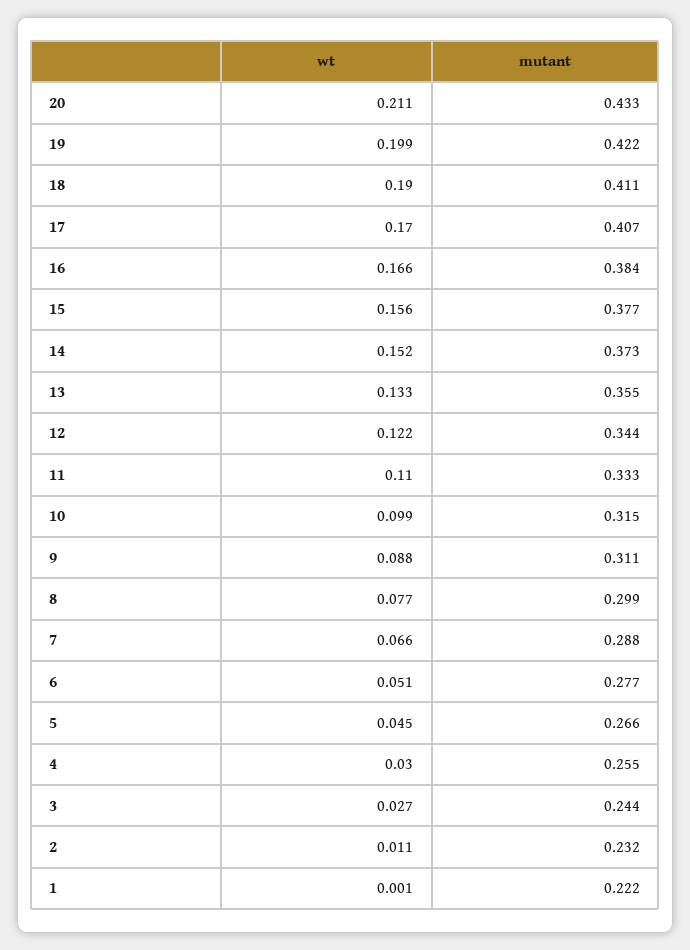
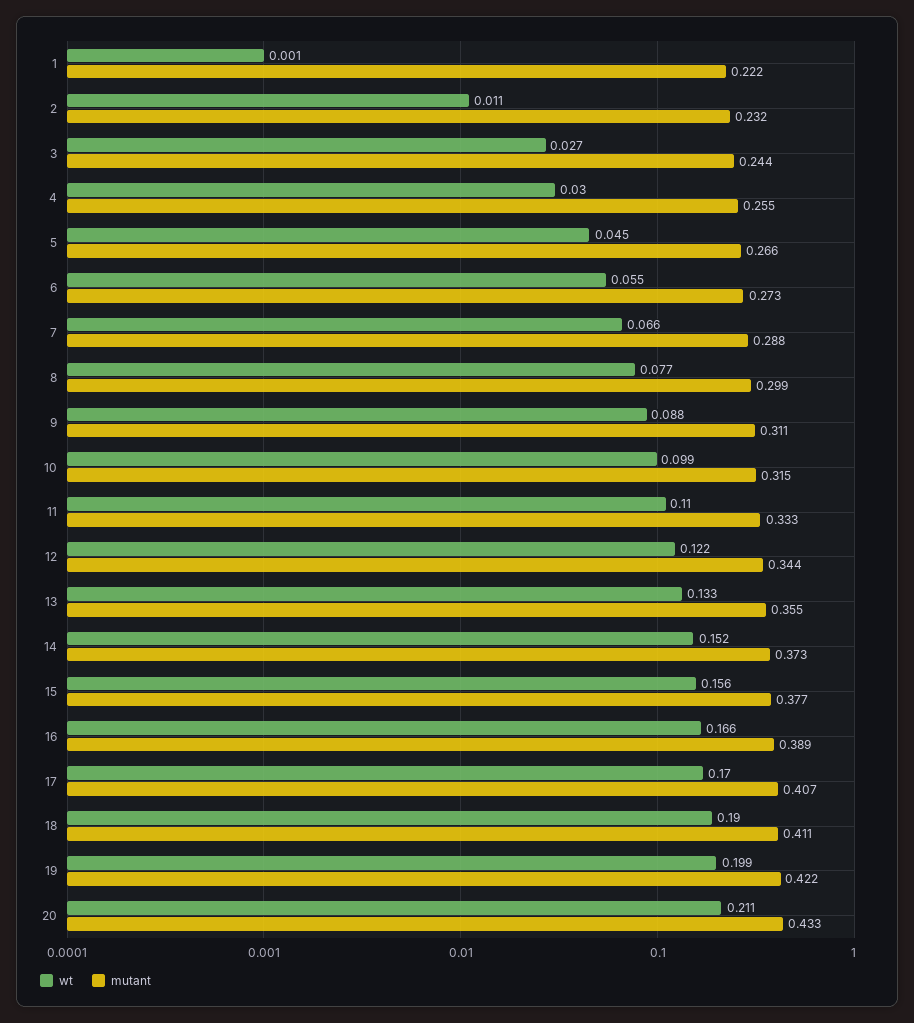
mutant, 16: 0.384 -> 0.389
wt, 6: 0.051 -> 0.055
mutant, 6: 0.277 -> 0.273

